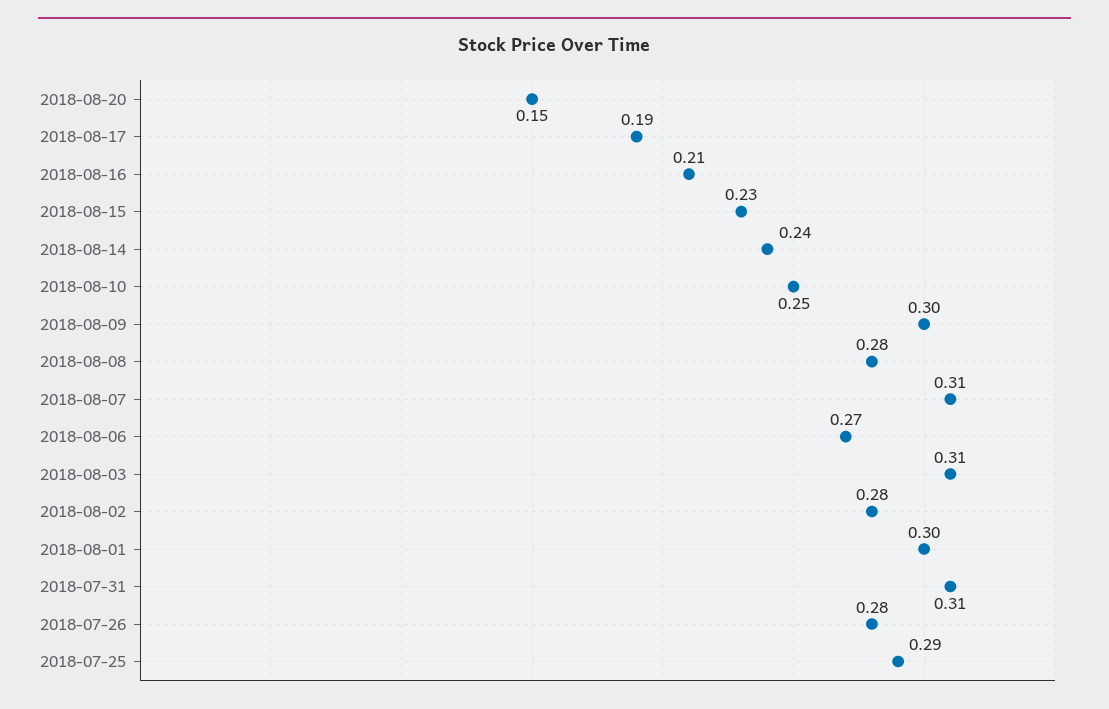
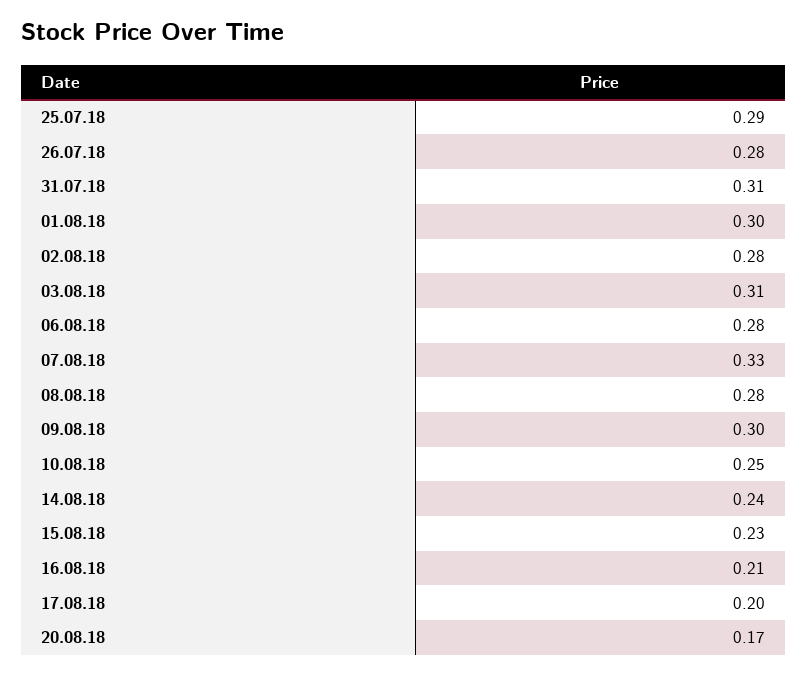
2018-08-20: 0.15 -> 0.17
2018-08-17: 0.19 -> 0.2
2018-08-07: 0.31 -> 0.33
2018-08-06: 0.27 -> 0.28

